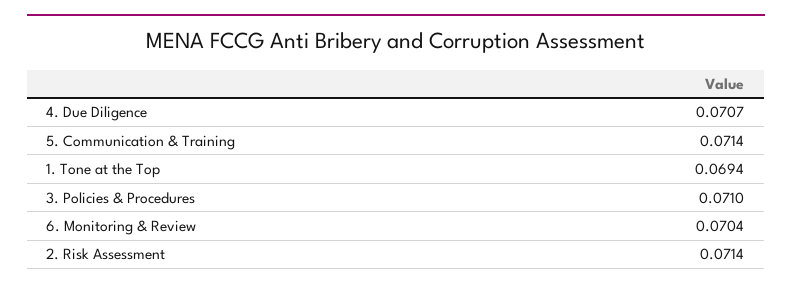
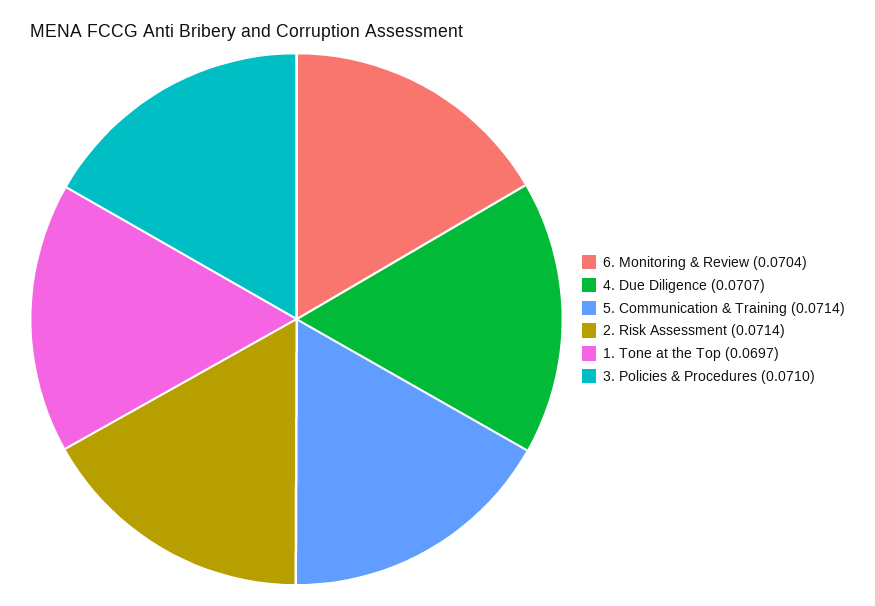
1. Tone at the Top: 0.0694 -> 0.0697

